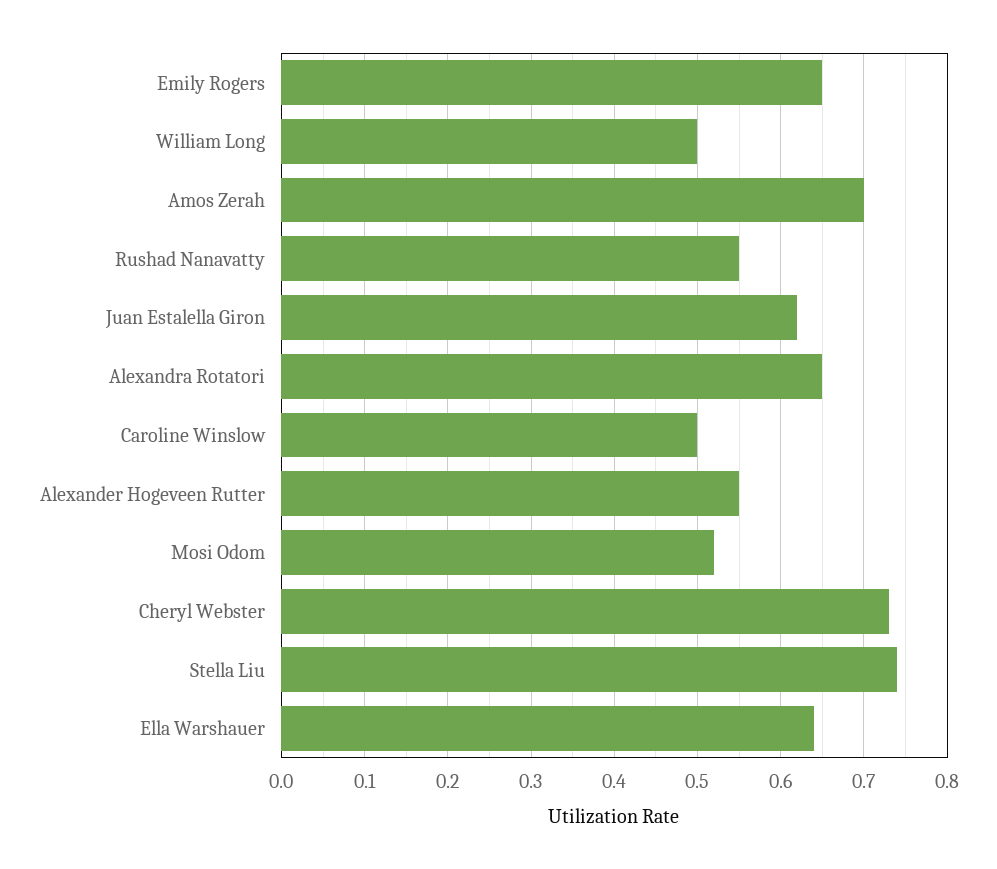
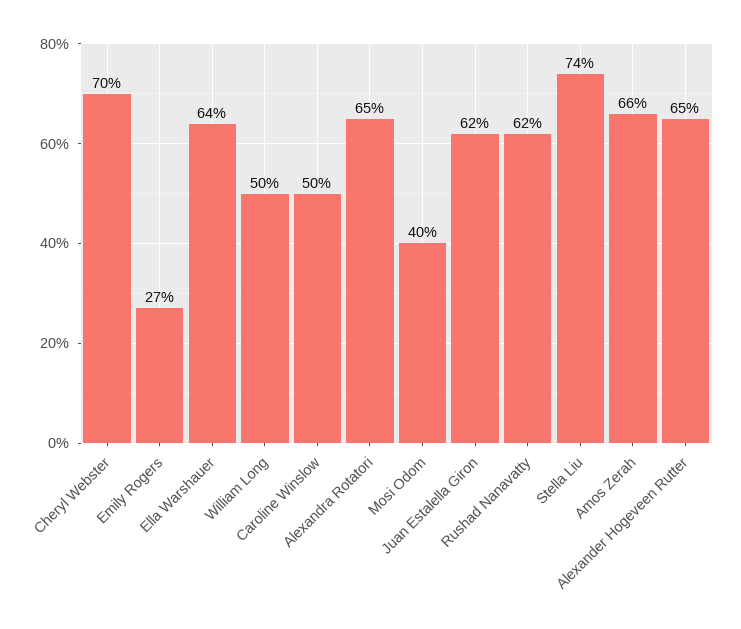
Emily Rogers: 0.65 -> 0.27
Amos Zerah: 0.7 -> 0.66
Rushad Nanavatty: 0.55 -> 0.62
Alexander Hogeveen Rutter: 0.55 -> 0.65
Mosi Odom: 0.52 -> 0.4
Cheryl Webster: 0.73 -> 0.7

